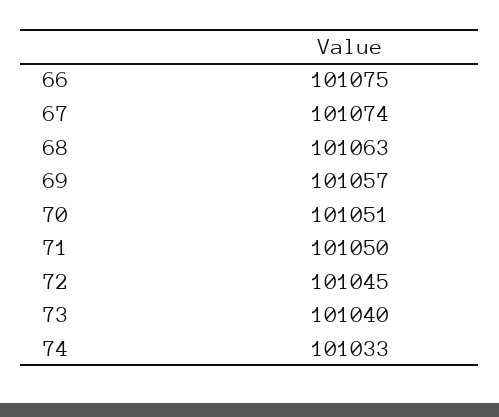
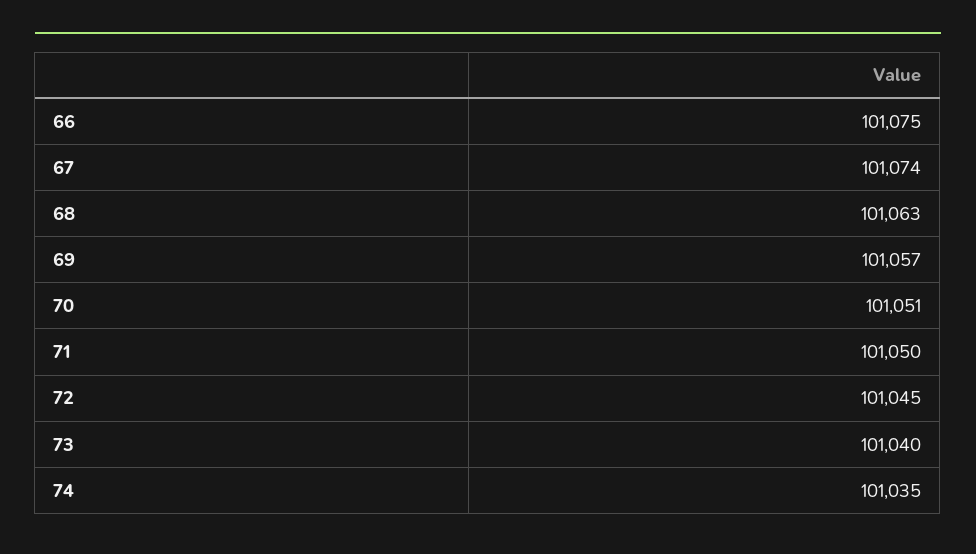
74: 101033 -> 101035

